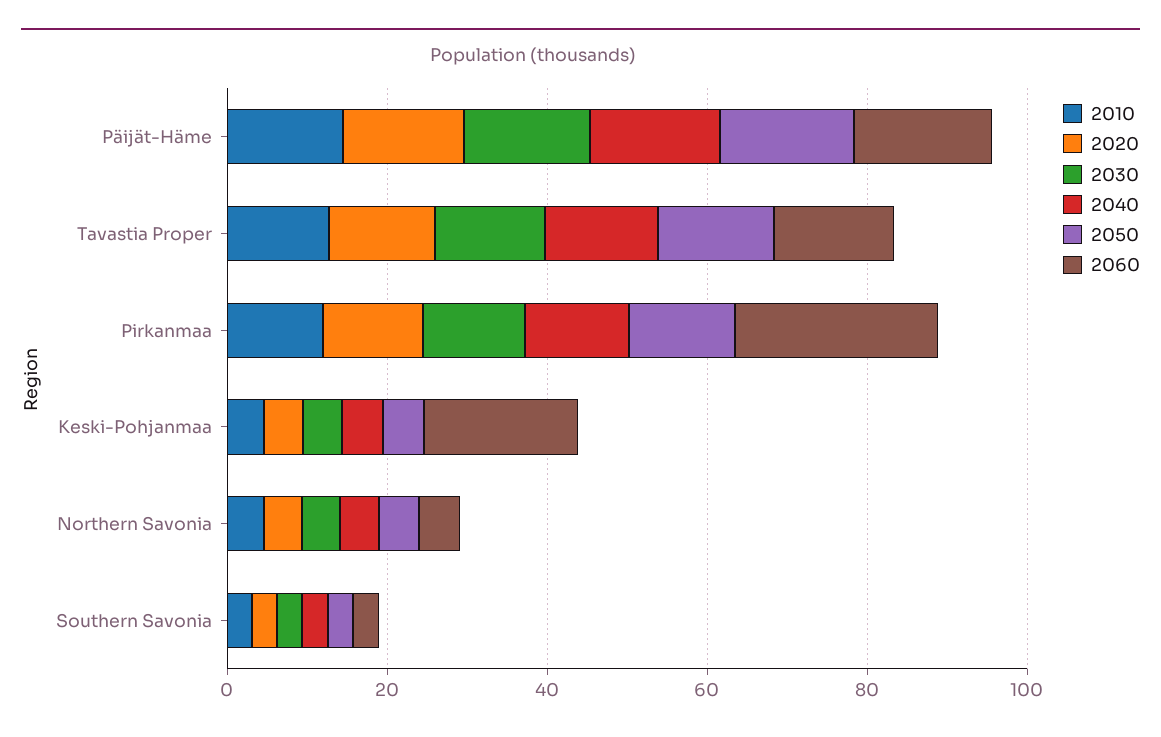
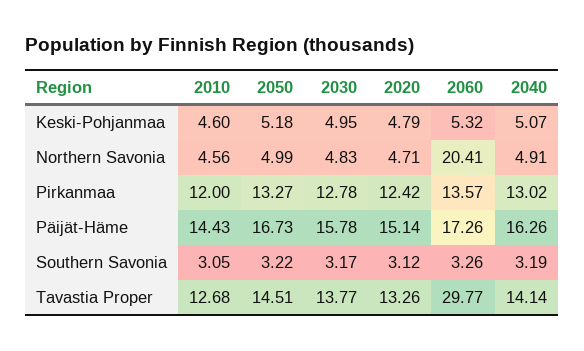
2060, Tavastia Proper: 15 -> 29.77
2060, Pirkanmaa: 25 -> 13.57
2060, Keski-Pohjanmaa: 20 -> 5.32
2060, Northern Savonia: 5 -> 20.41

